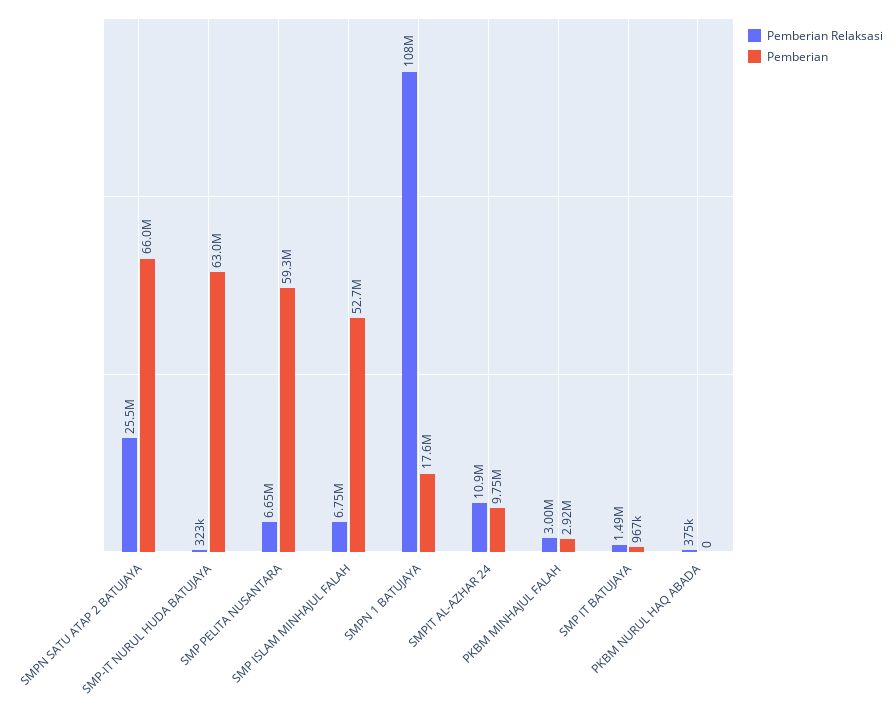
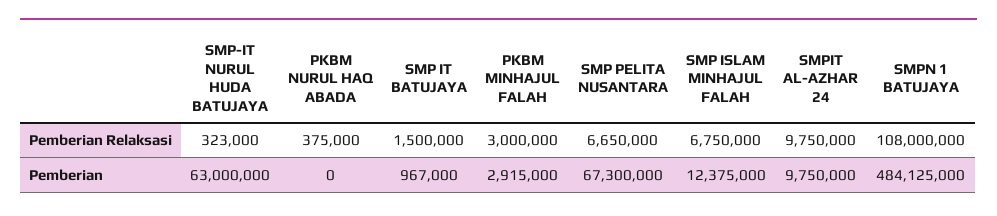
Pemberian Relaksasi, SMPN SATU ATAP 2 BATUJAYA: 25500000 -> none
Pemberian, SMPN SATU ATAP 2 BATUJAYA: 66000000 -> none
Pemberian, SMP PELITA NUSANTARA: 59300000 -> 67300000
Pemberian, SMP ISLAM MINHAJUL FALAH: 52700000 -> 12375000
Pemberian, SMPN 1 BATUJAYA: 17600000 -> 484125000
Pemberian Relaksasi, SMPIT AL-AZHAR 24: 10900000 -> 9750000
Pemberian Relaksasi, SMP IT BATUJAYA: 1490000 -> 1500000

